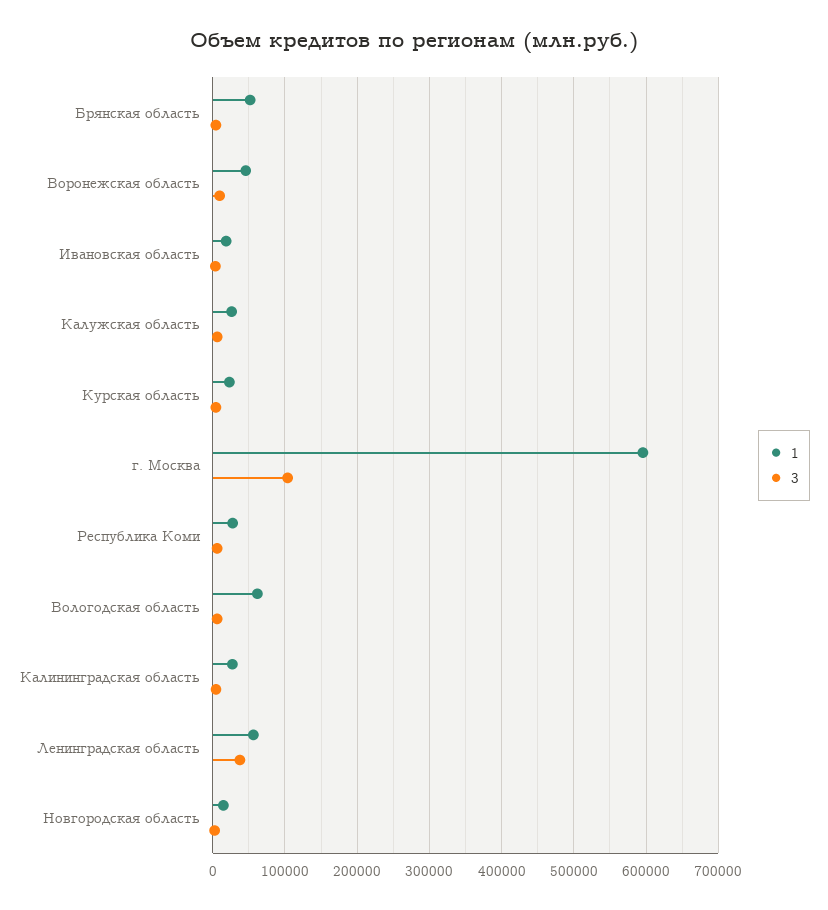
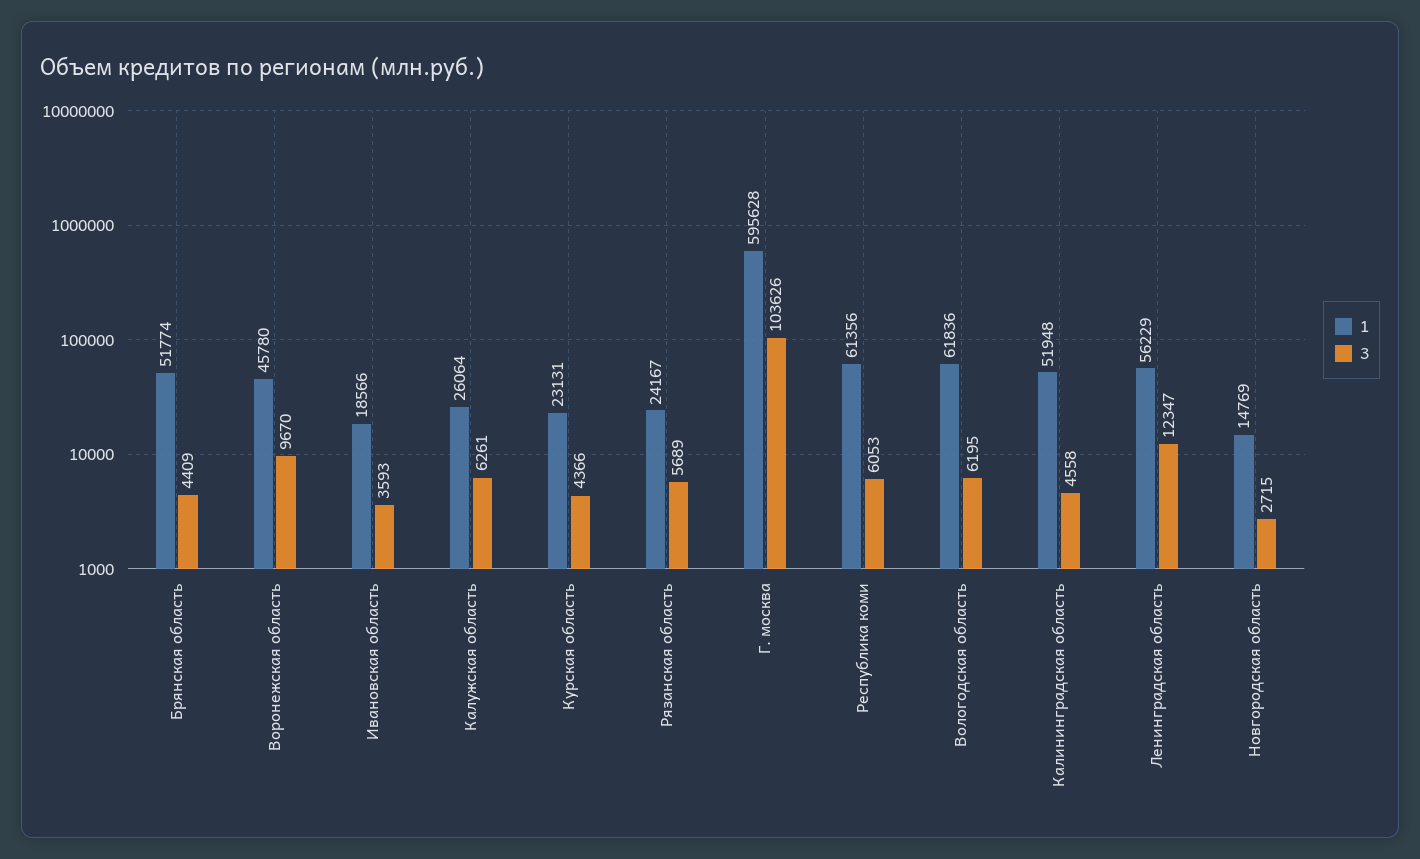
1, Республика Коми: 30000 -> 61356
1, Калининградская область: 30000 -> 51948
3, Ленинградская область: 40000 -> 12347
1, Рязанская область: none -> 24167
3, Рязанская область: none -> 5689

